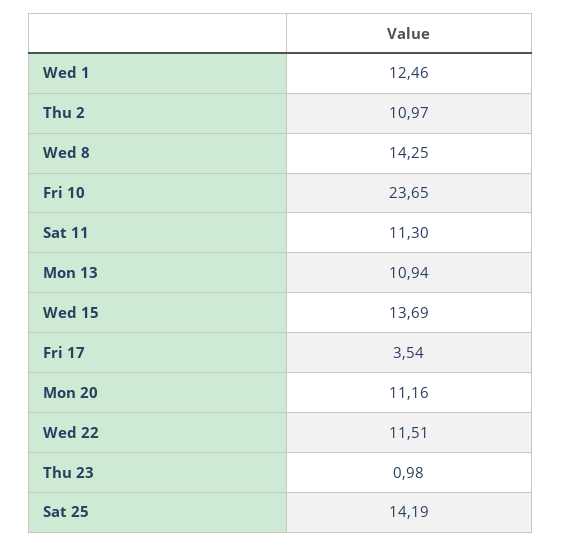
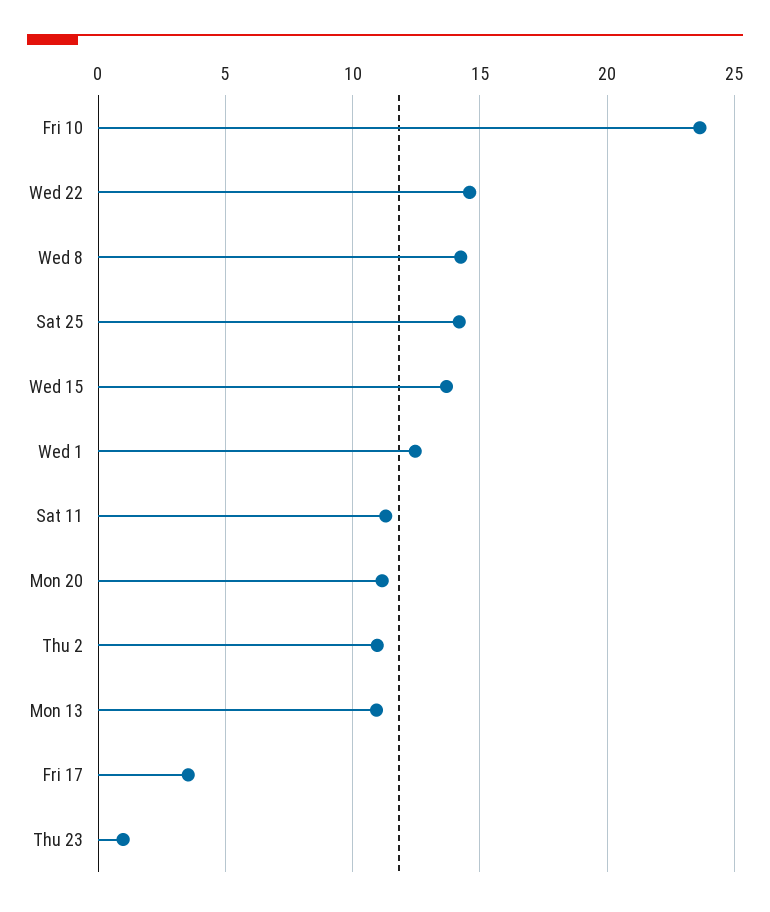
Wed 22: 11.51 -> 14.5

